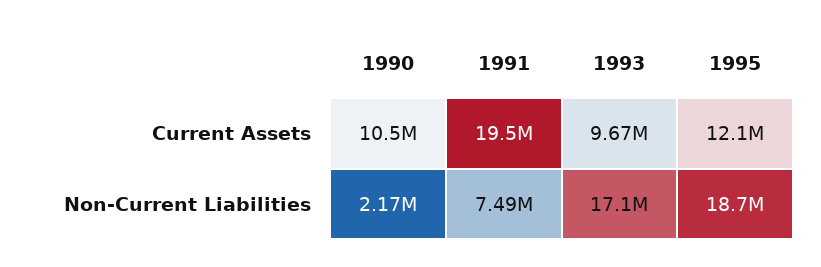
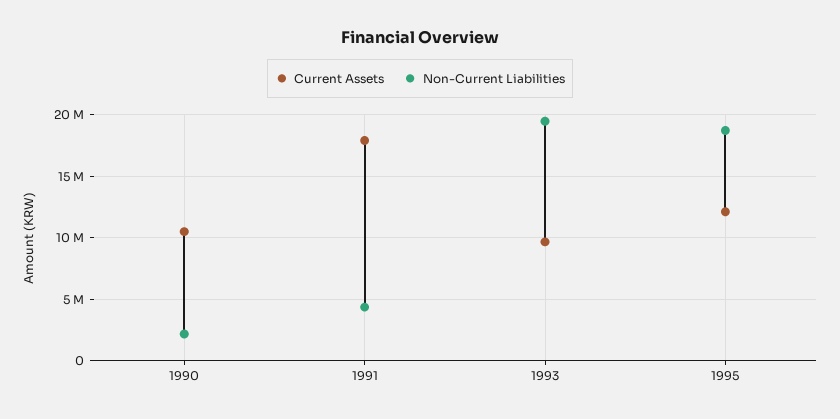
Current Assets, 1991: 19500000 -> 18000000
Non-Current Liabilities, 1991: 7490000 -> 4500000
Non-Current Liabilities, 1993: 17100000 -> 19500000

